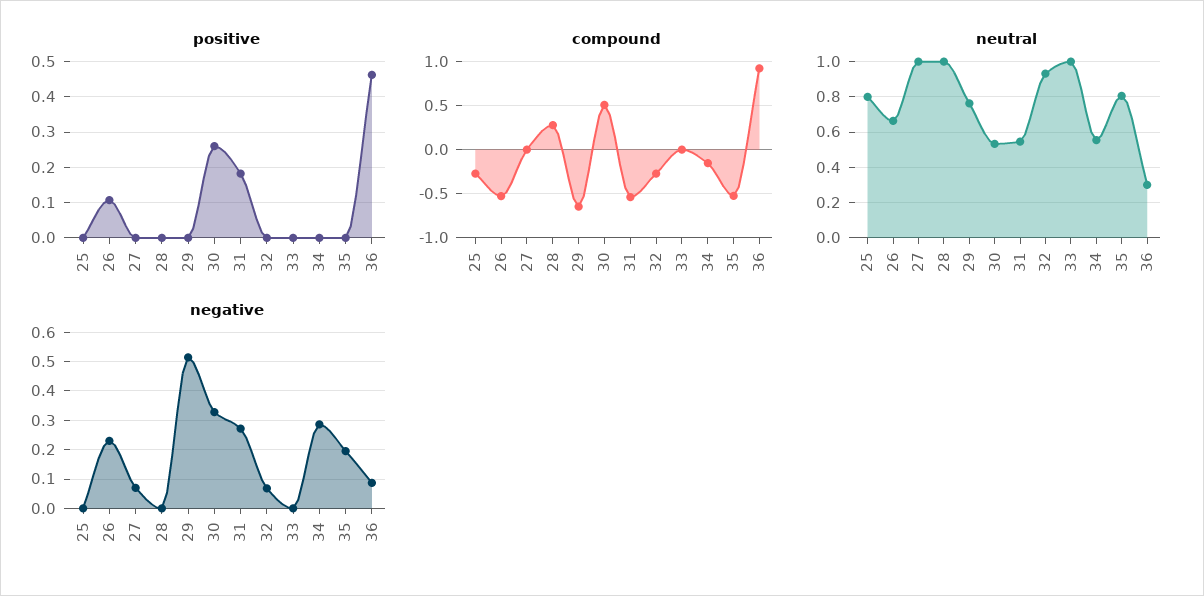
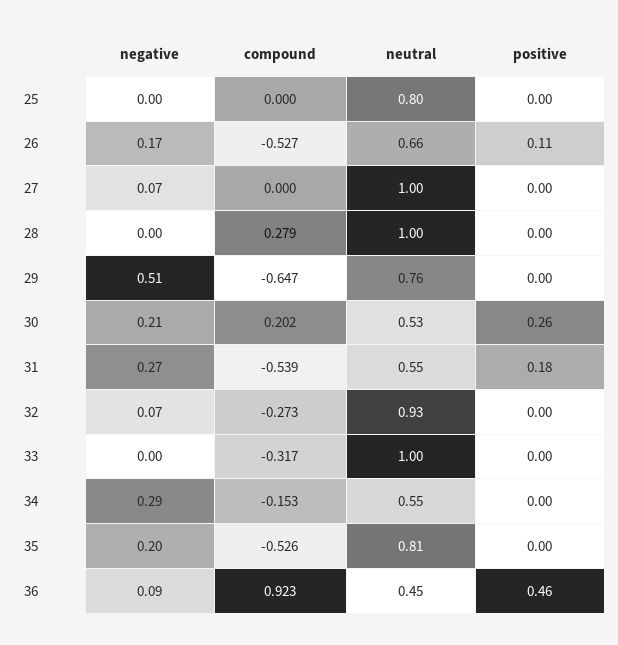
compound, 25: -0.3 -> 0
compound, 30: 0.5 -> 0.202
compound, 33: 0 -> -0.317
neutral, 36: 0.3 -> 0.45
negative, 26: 0.225 -> 0.17
negative, 30: 0.325 -> 0.21

